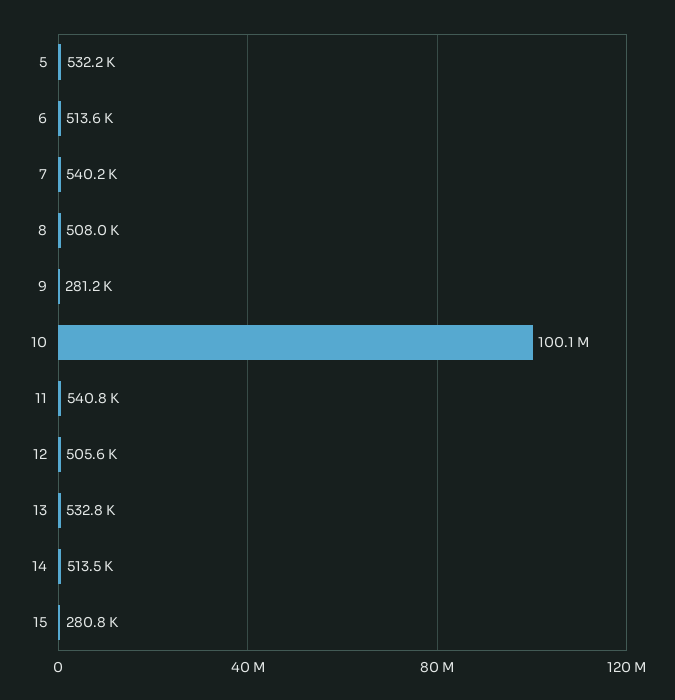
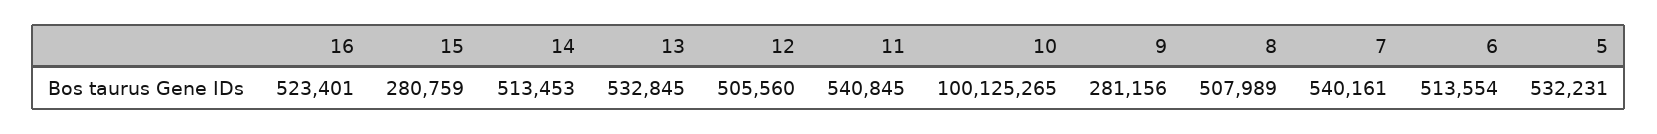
16: none -> 523401

